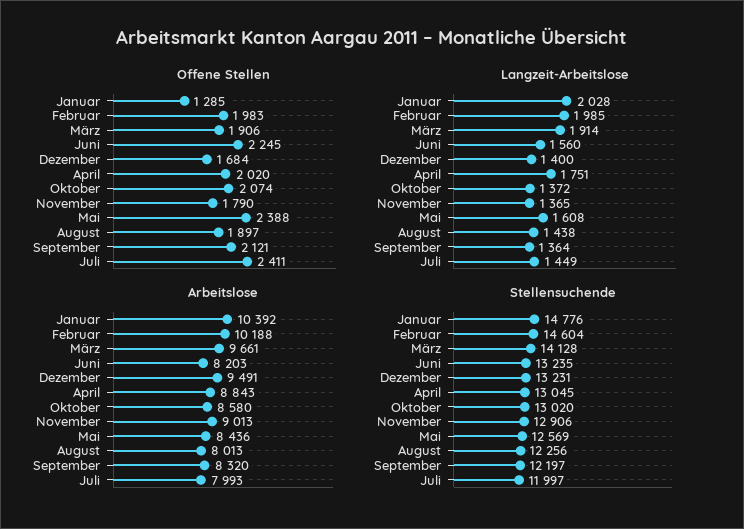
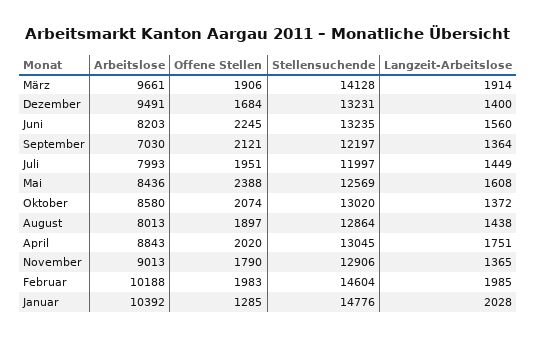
Offene Stellen, Juli: 2411 -> 1951
Arbeitslose, September: 8320 -> 7030
Stellensuchende, August: 12256 -> 12864

